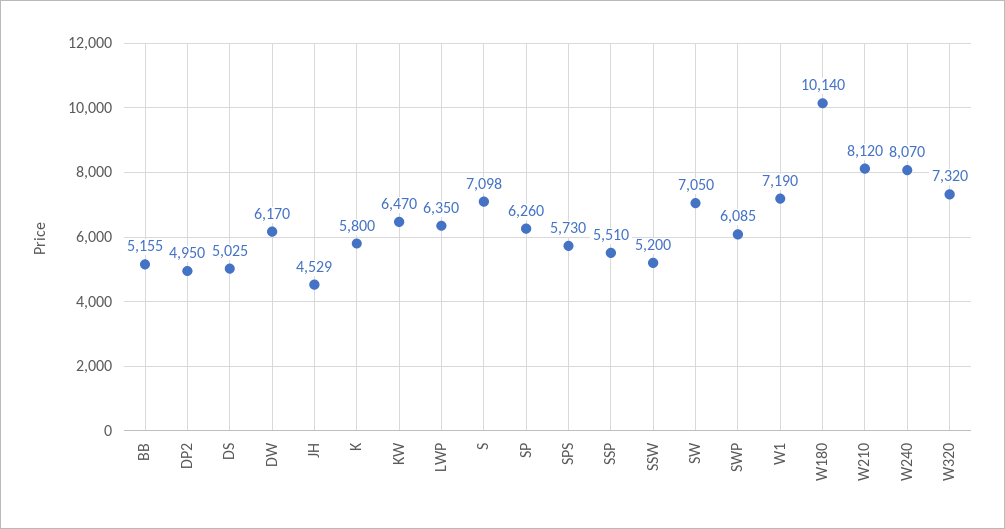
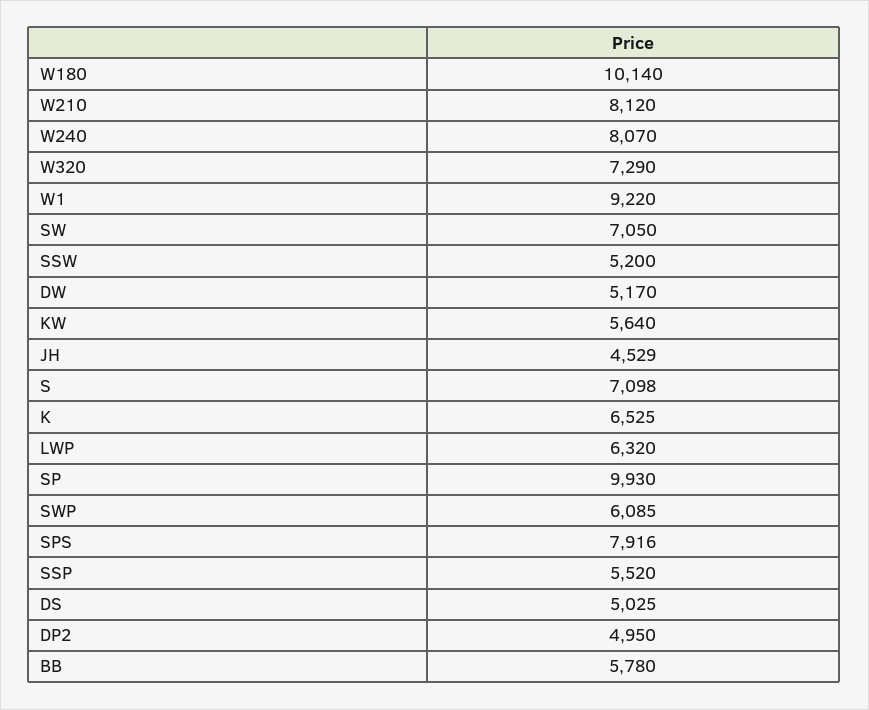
BB: 5155 -> 5780
DW: 6170 -> 5170
K: 5800 -> 6525
KW: 6470 -> 5640
LWP: 6350 -> 6320
SP: 6260 -> 9930
SPS: 5730 -> 7916
SSP: 5510 -> 5520
W1: 7190 -> 9220
W320: 7320 -> 7290

